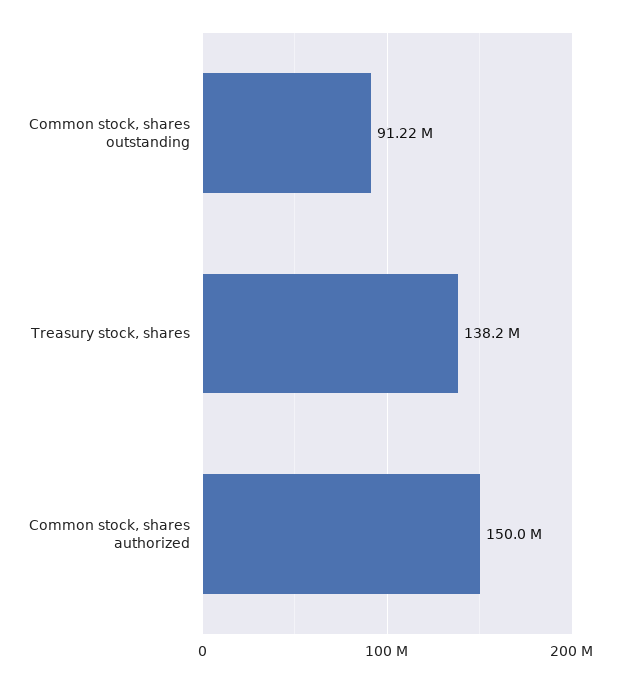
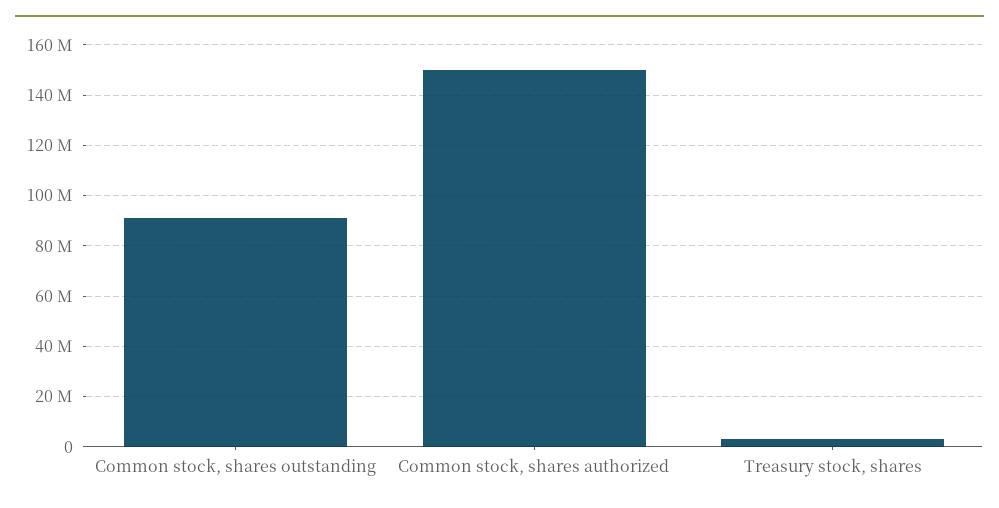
Treasury stock, shares: 138200000 -> 2500000

